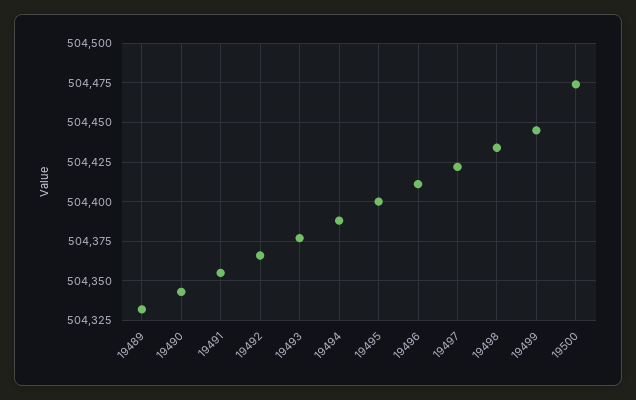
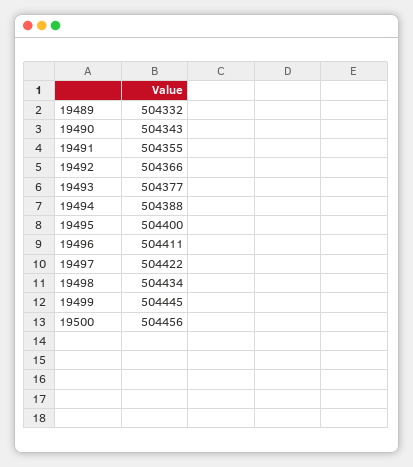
19500: 504475 -> 504456

